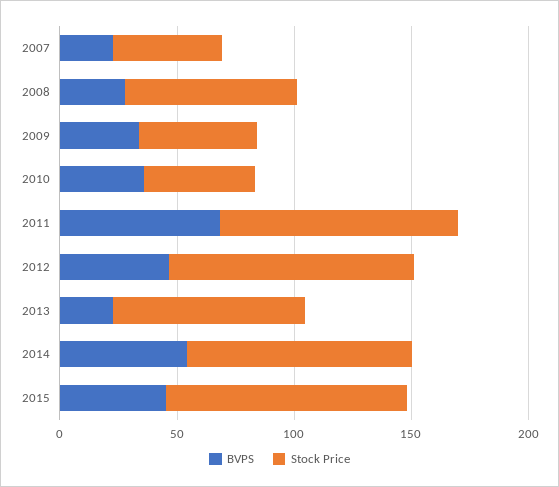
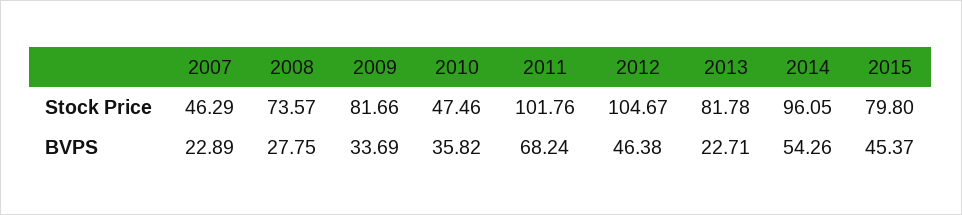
Stock Price, 2009: 50 -> 81.66
Stock Price, 2015: 100 -> 79.8

